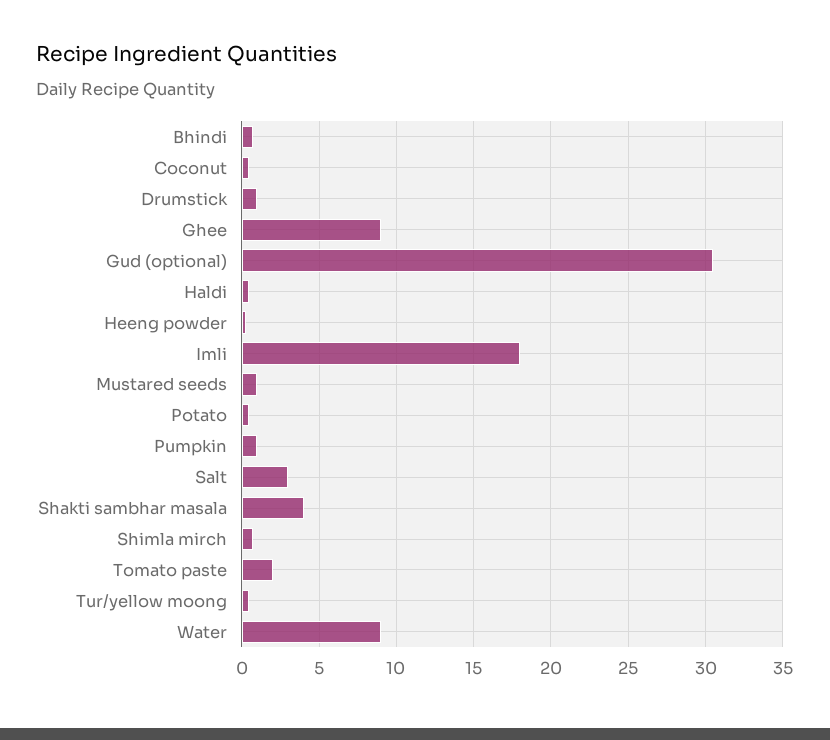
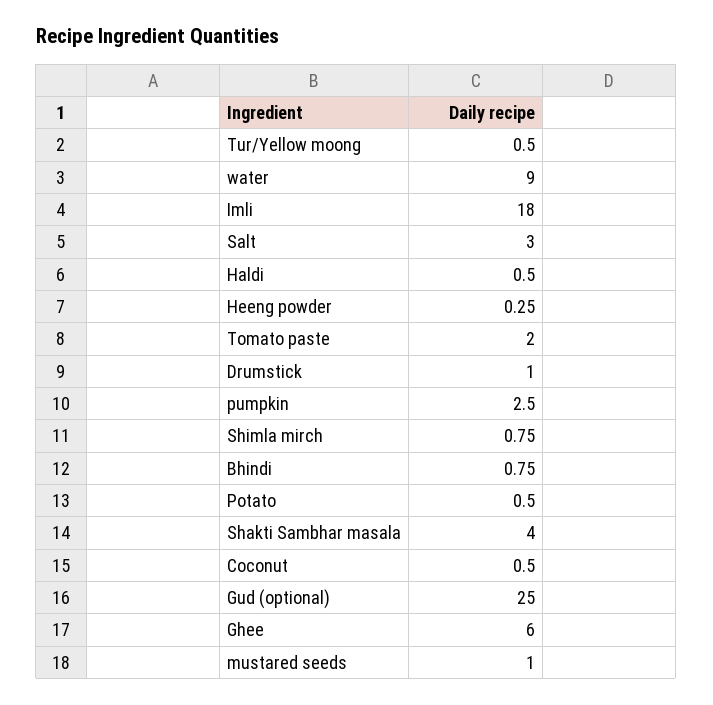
Ghee: 9 -> 6
Gud (optional): 30.5 -> 25
Pumpkin: 1 -> 2.5

